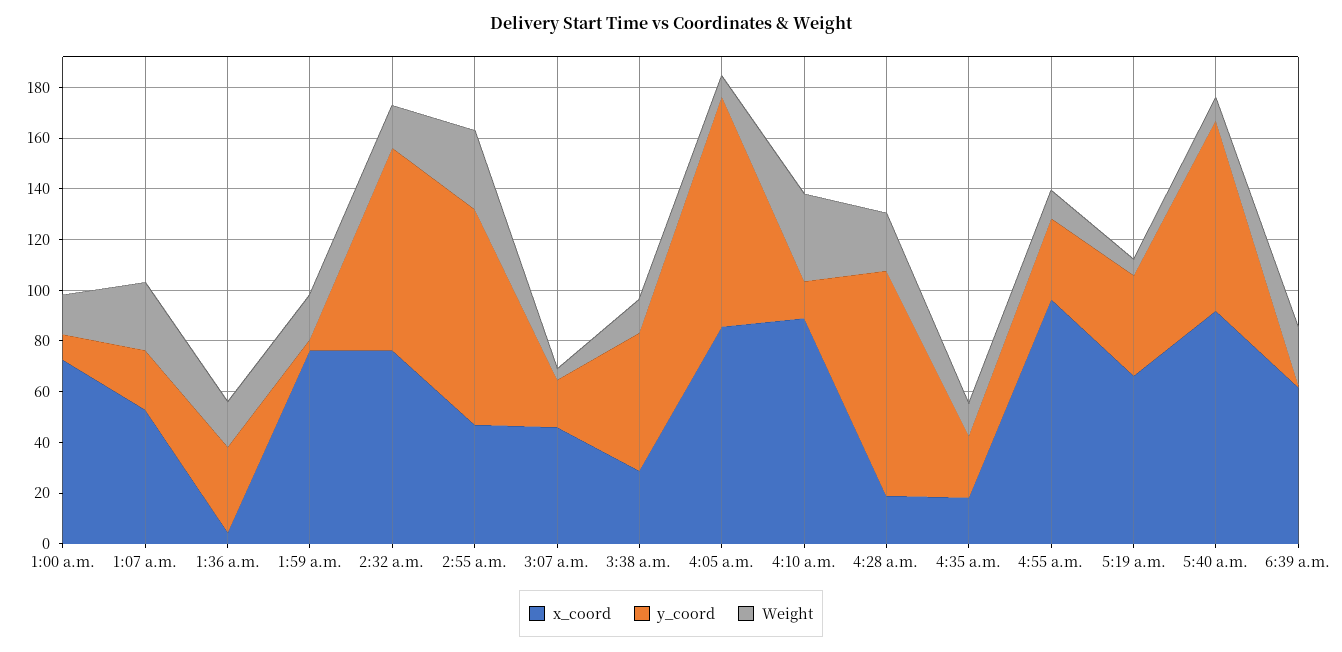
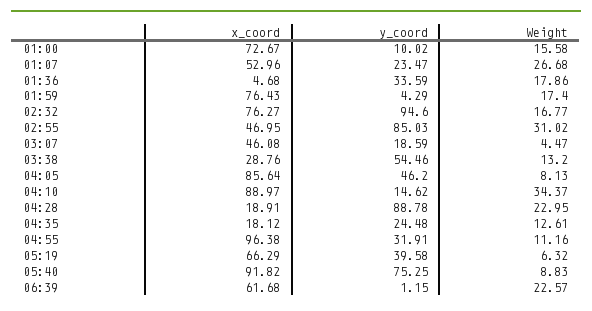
y_coord, 2:32 a.m.: 80 -> 94.6
y_coord, 4:05 a.m.: 90 -> 46.2

